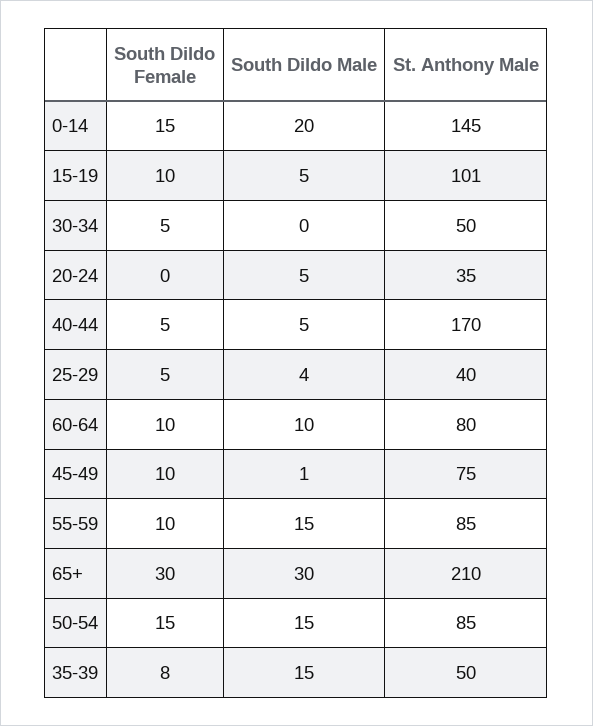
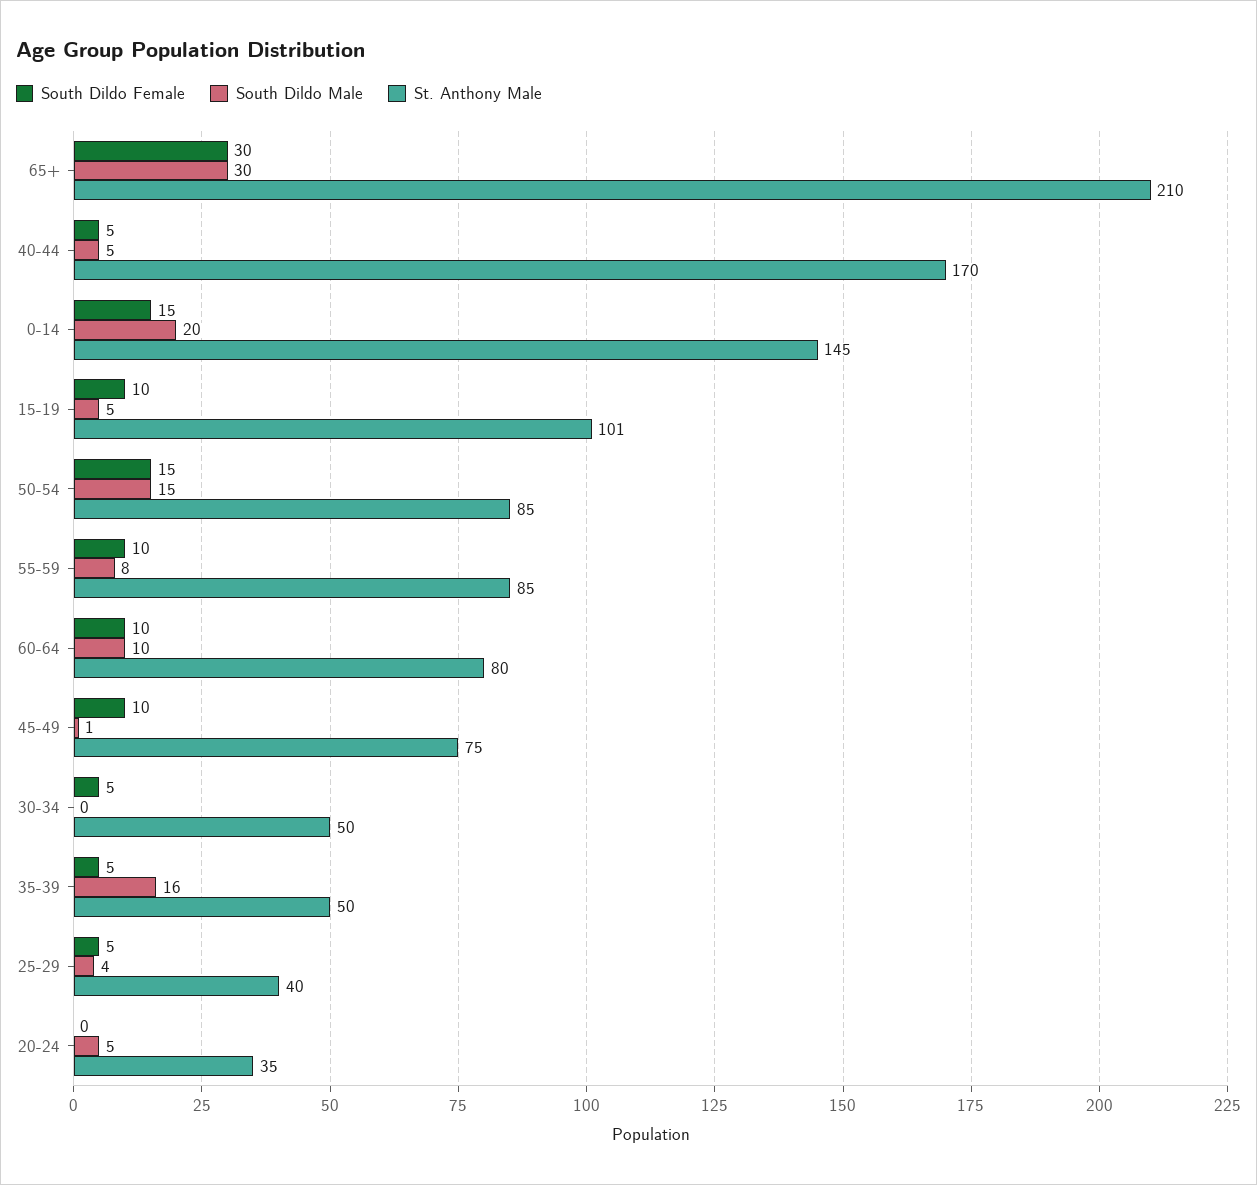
South Dildo Male, 55-59: 15 -> 8
South Dildo Female, 35-39: 8 -> 5
South Dildo Male, 35-39: 15 -> 16

